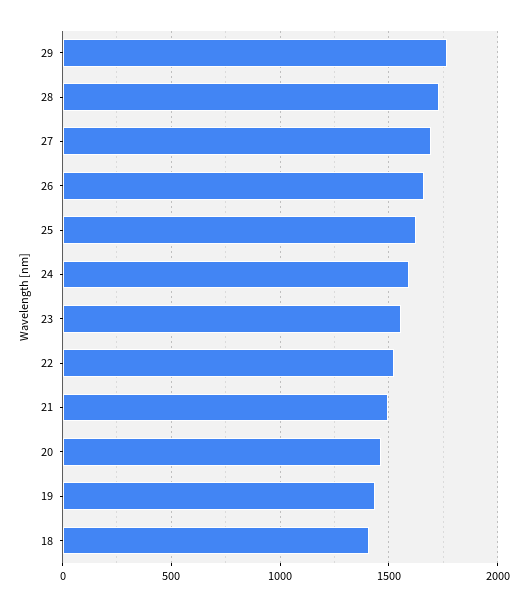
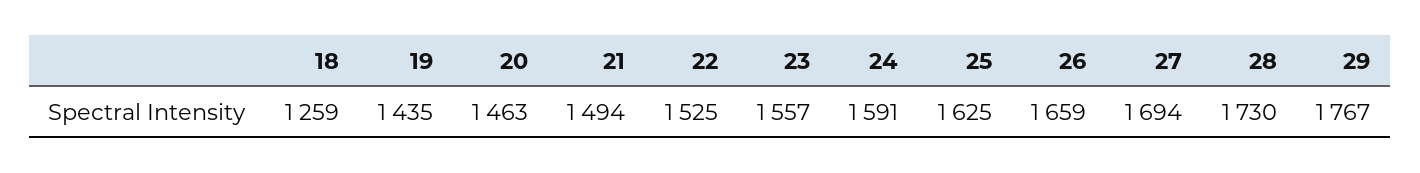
18: 1400 -> 1259

